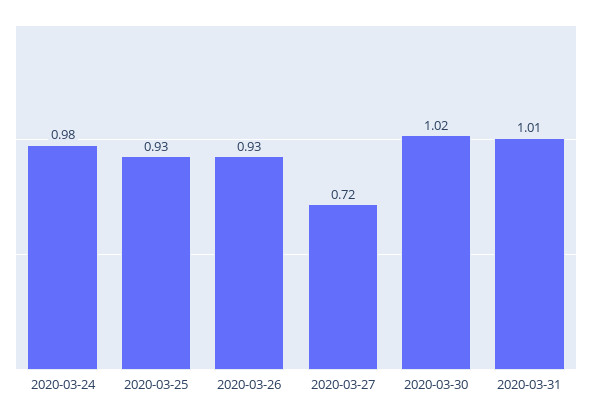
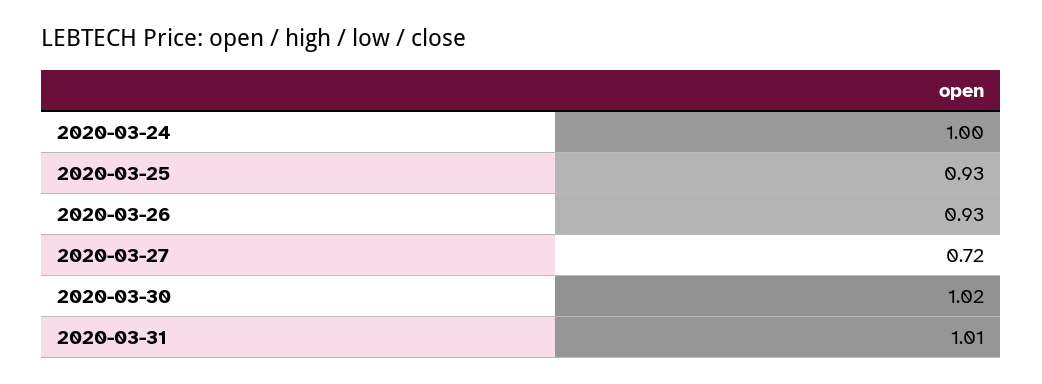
2020-03-24: 0.98 -> 1

